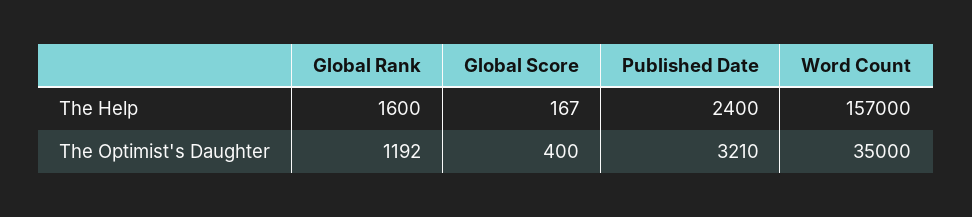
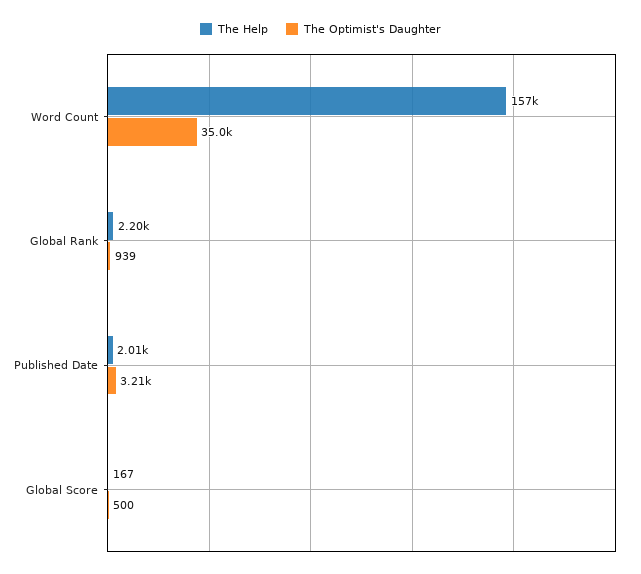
The Help, Global Rank: 1600 -> 2200
The Help, Published Date: 2400 -> 2010
The Optimist's Daughter, Global Rank: 1192 -> 939
The Optimist's Daughter, Global Score: 400 -> 500

